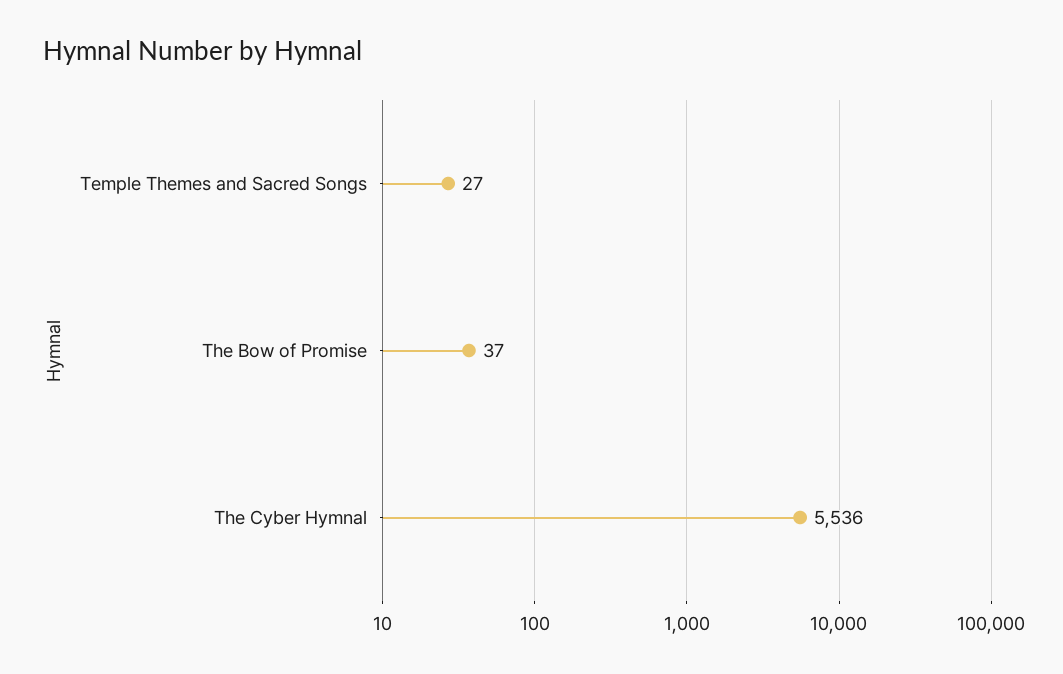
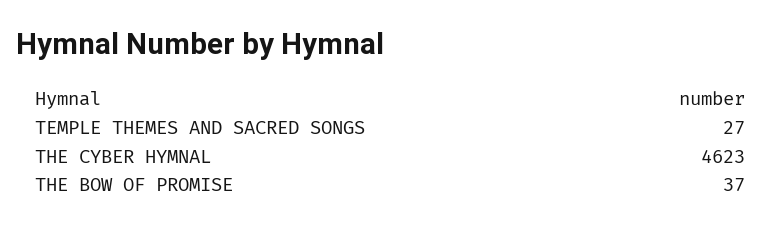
The Cyber Hymnal: 5536 -> 4623

